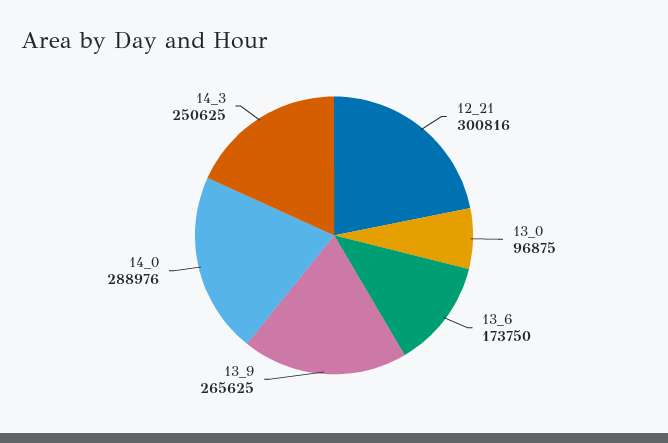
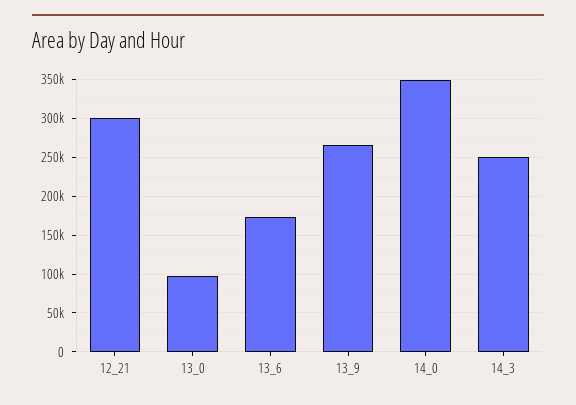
14_0: 288976 -> 350000

